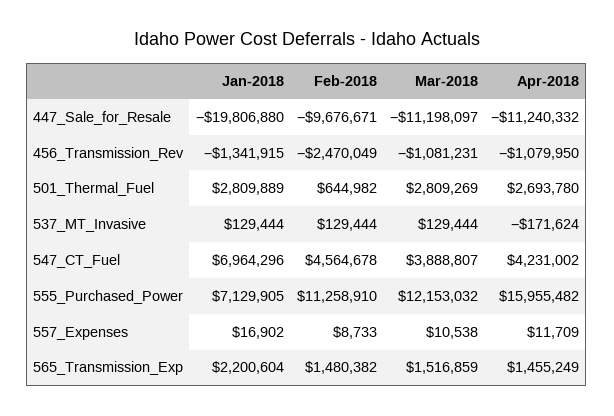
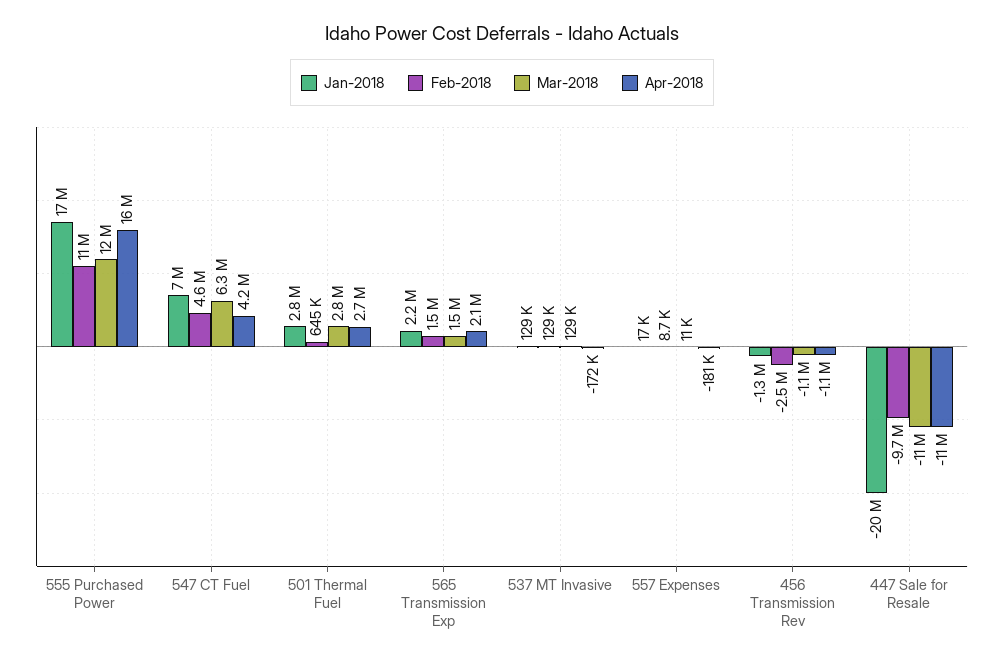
Mar-2018, 547_CT_Fuel: 3888807 -> 6300000
Jan-2018, 555_Purchased_Power: 7129905 -> 17000000
Apr-2018, 557_Expenses: 11709 -> -181000
Apr-2018, 565_Transmission_Exp: 1455249 -> 2100000

